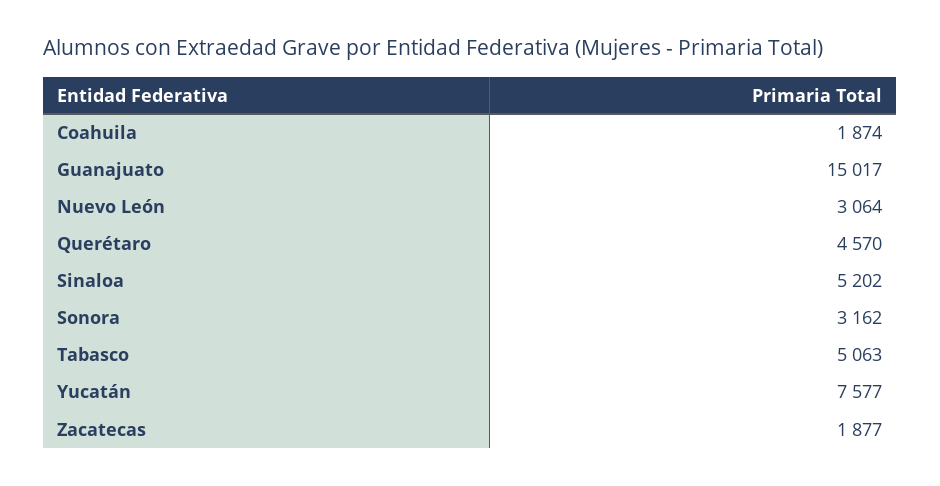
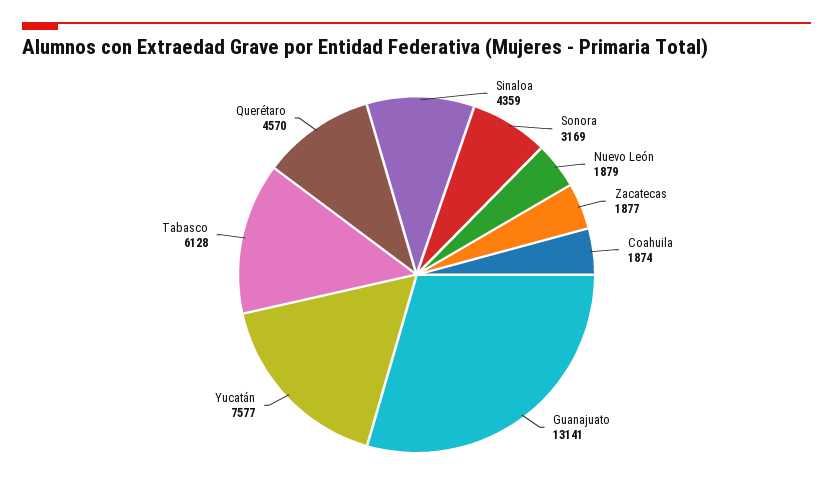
Guanajuato: 15017 -> 13141
Nuevo León: 3064 -> 1879
Sinaloa: 5202 -> 4359
Sonora: 3162 -> 3169
Tabasco: 5063 -> 6128

